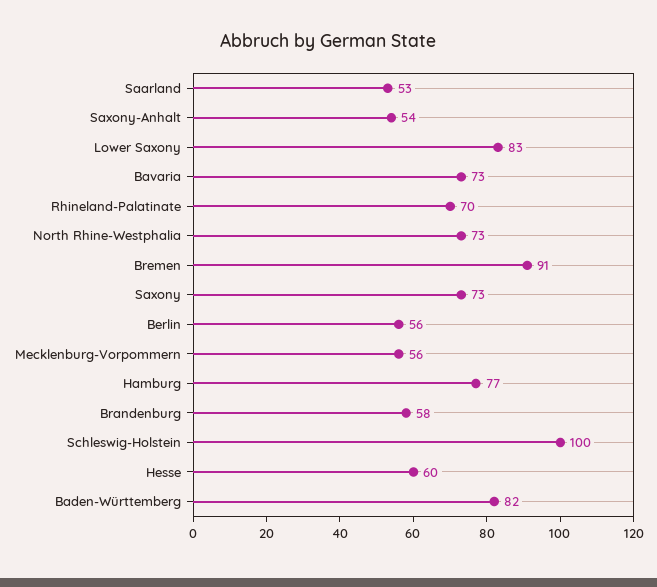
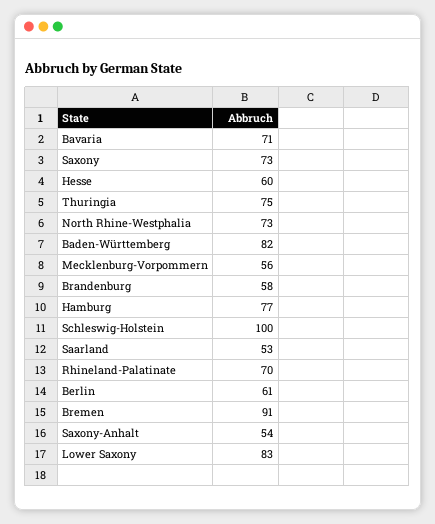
Bavaria: 73 -> 71
Berlin: 56 -> 61
Thuringia: none -> 75

